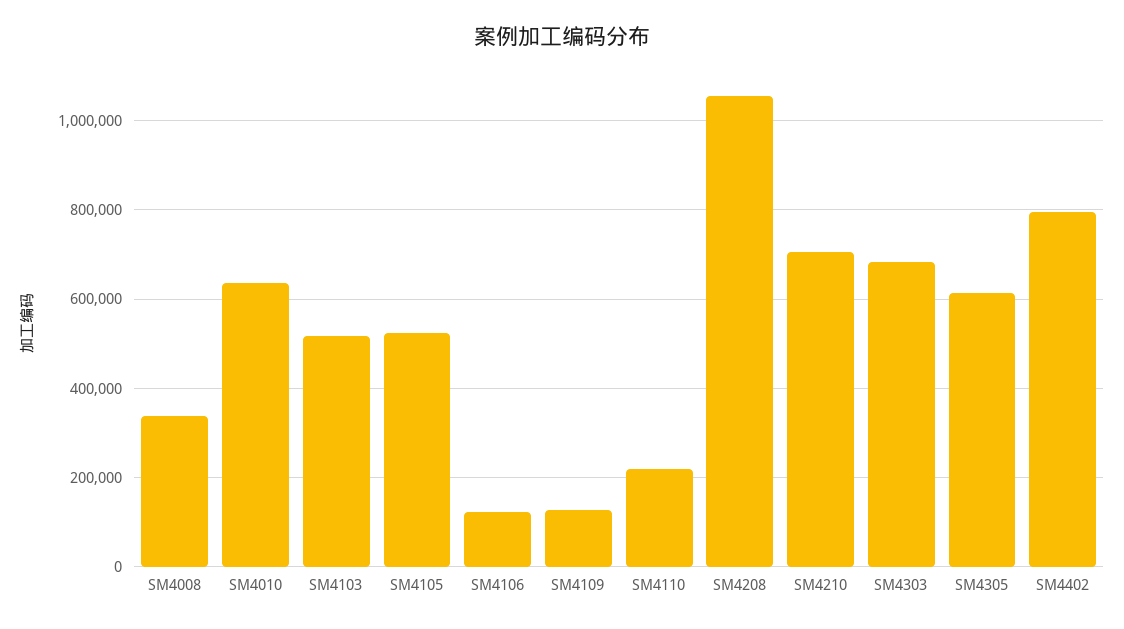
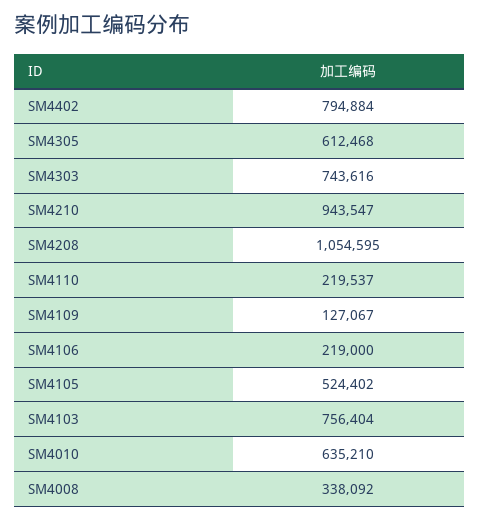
SM4103: 520000 -> 756404
SM4106: 120000 -> 219000
SM4210: 700000 -> 943547
SM4303: 680000 -> 743616

